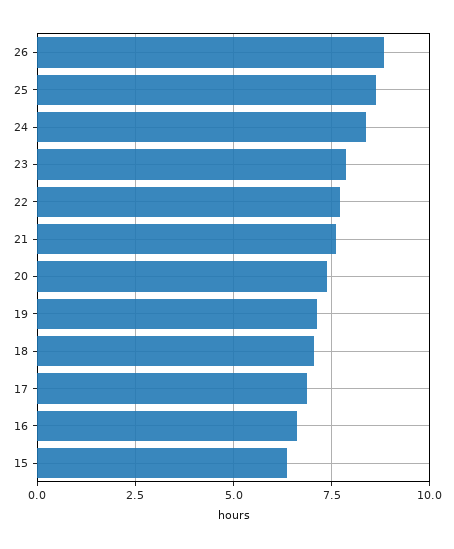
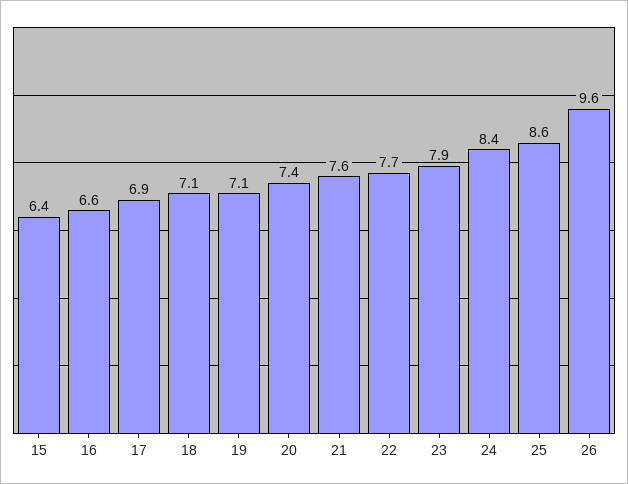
26: 8.75 -> 9.6

